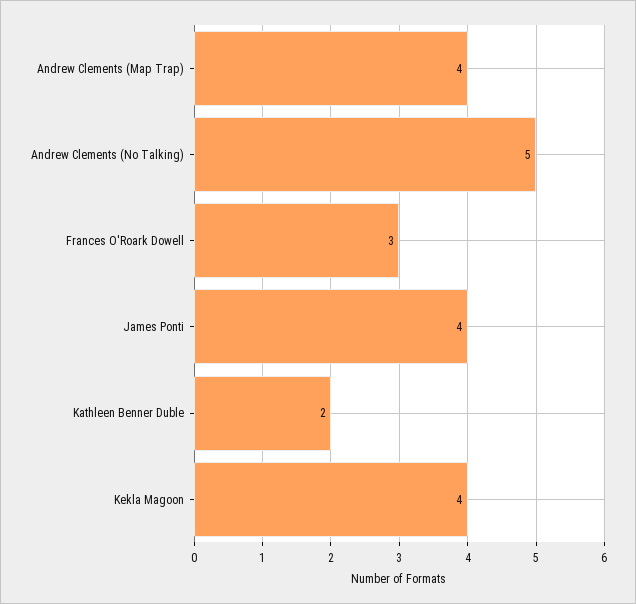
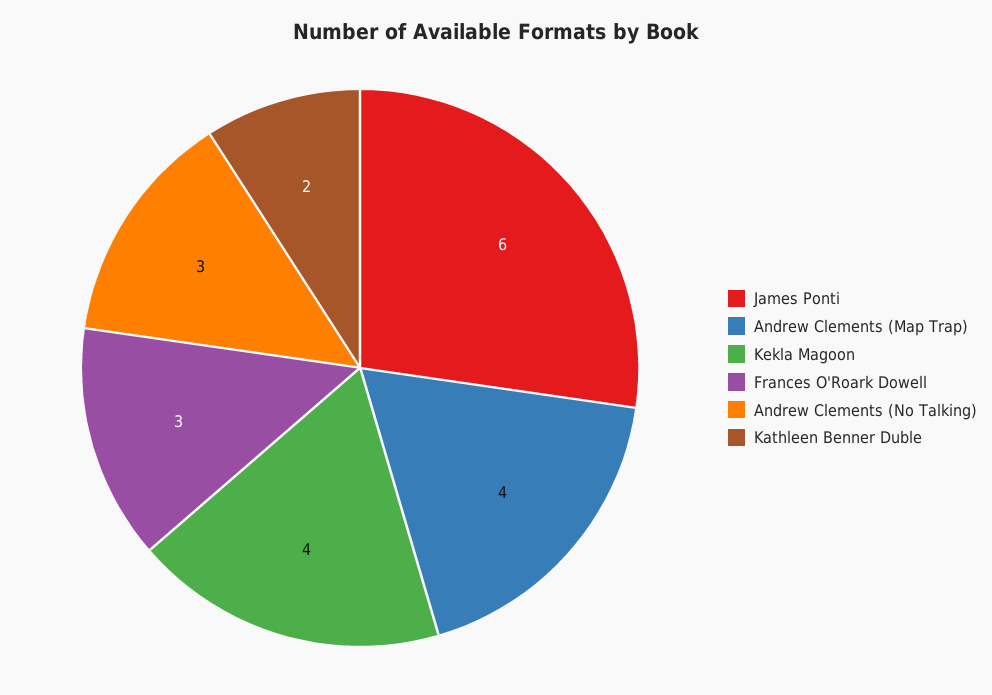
Andrew Clements (No Talking): 5 -> 3
James Ponti: 4 -> 6

